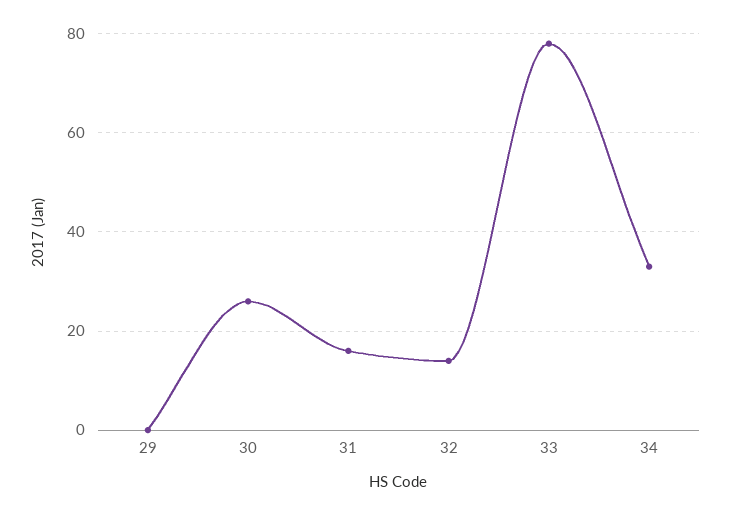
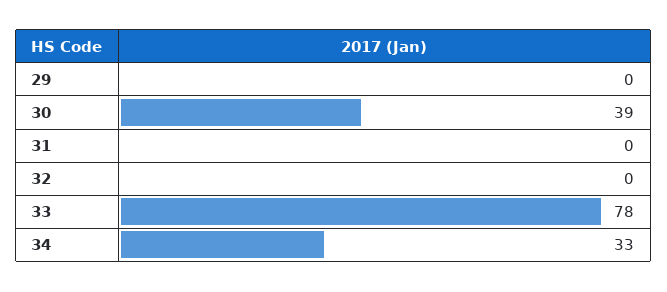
30: 25 -> 39
31: 15 -> 0
32: 15 -> 0

